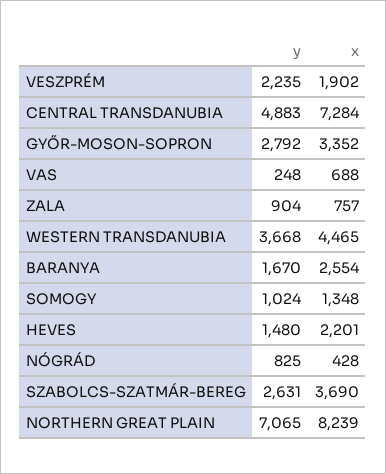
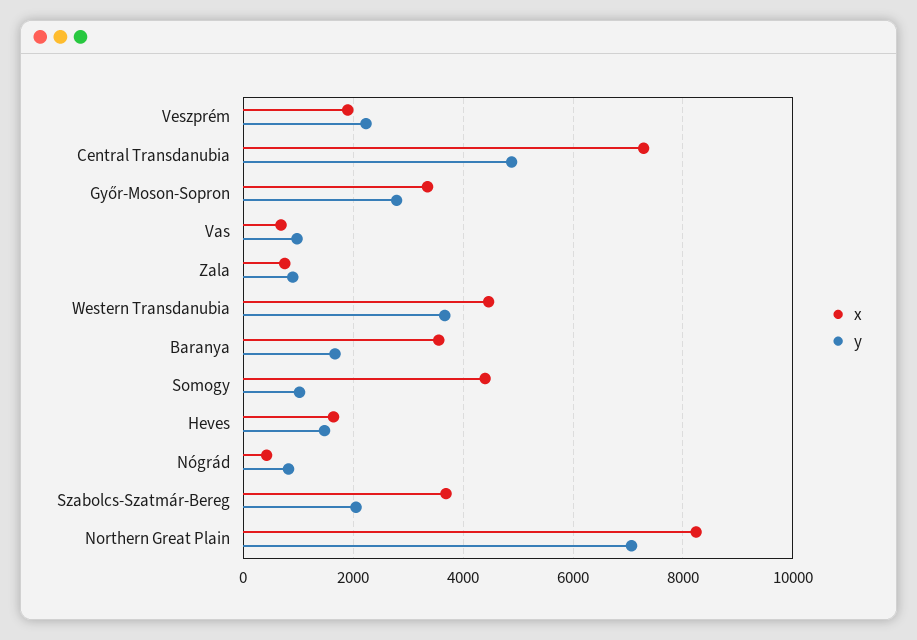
y, VAS: 248 -> 1000
x, BARANYA: 2554 -> 3600
x, SOMOGY: 1348 -> 4400
x, HEVES: 2201 -> 1600
y, SZABOLCS-SZATMÁR-BEREG: 2631 -> 2000

